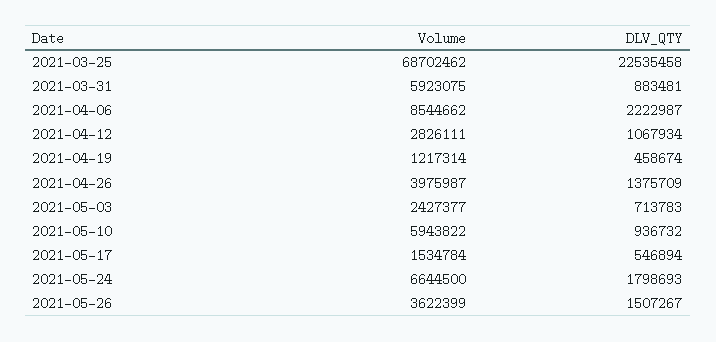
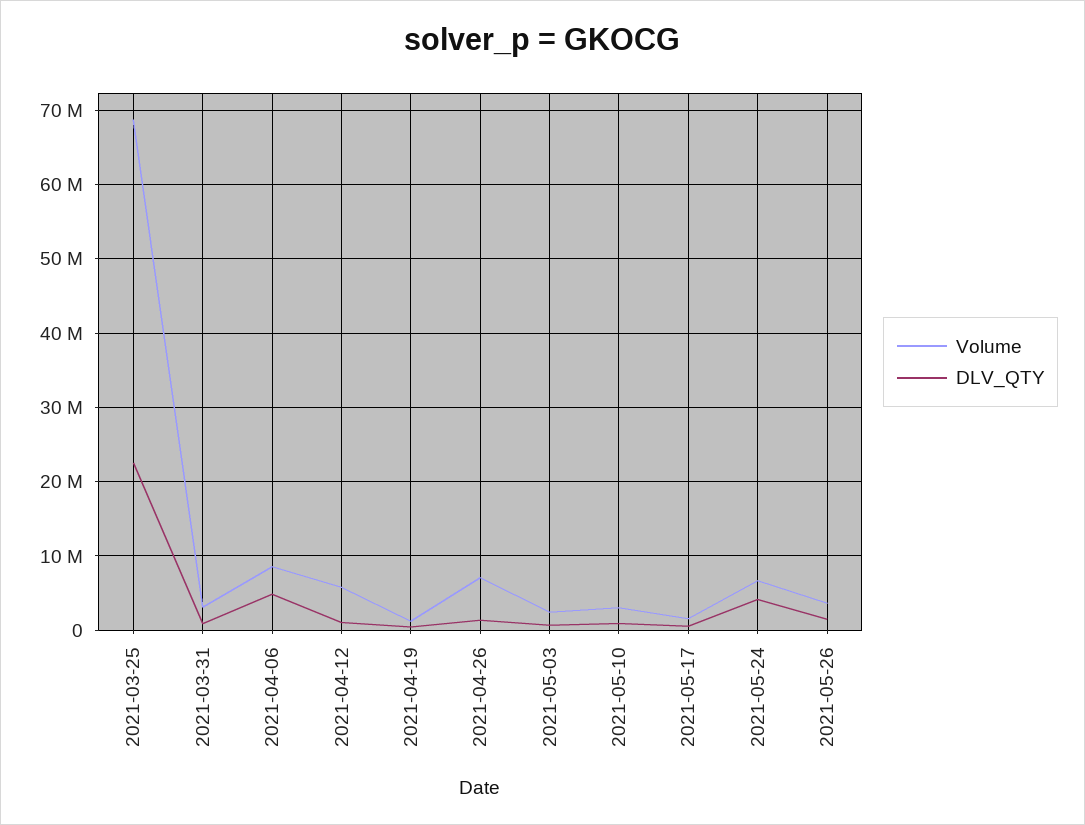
Volume, 2021-03-31: 5923075 -> 3000000
DLV_QTY, 2021-04-06: 2222987 -> 5000000
Volume, 2021-04-12: 2826111 -> 6000000
Volume, 2021-04-26: 3975987 -> 7000000
Volume, 2021-05-10: 5943822 -> 3000000
DLV_QTY, 2021-05-24: 1798693 -> 4000000

